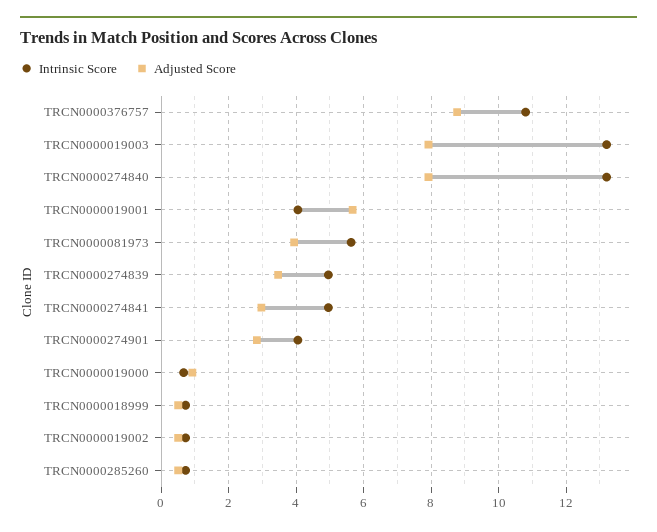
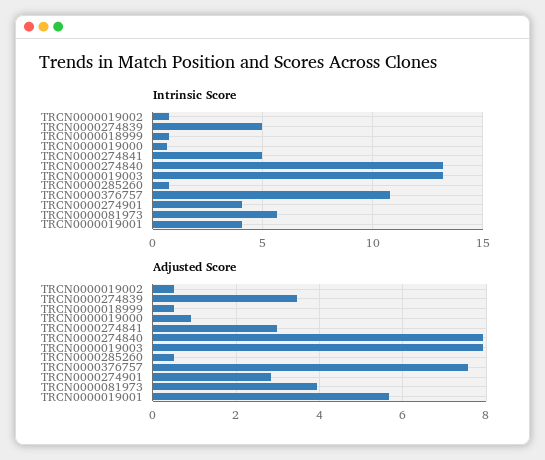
Adjusted Score, TRCN0000376757: 8.8 -> 7.6

